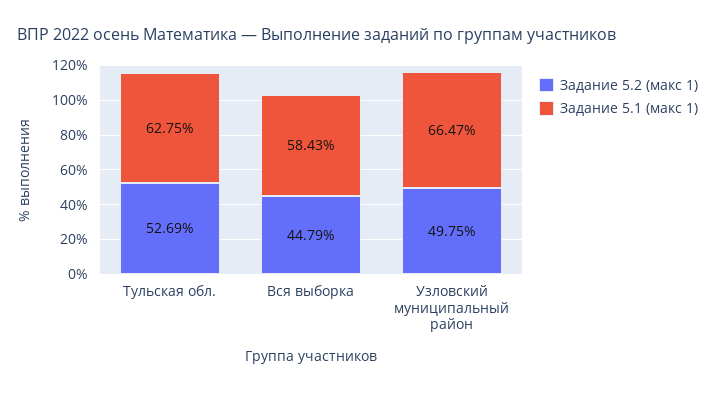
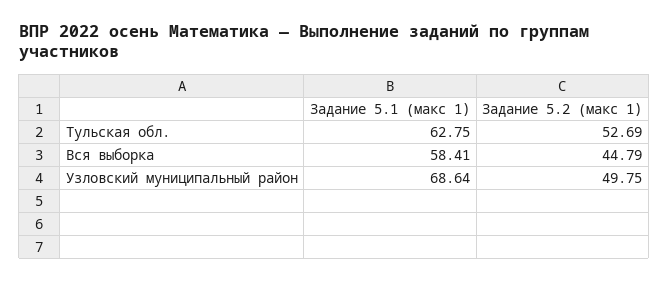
Задание 5.1 (макс 1), Вся выборка: 58.43 -> 58.41
Задание 5.1 (макс 1), Узловский муниципальный район: 66.47 -> 68.64

